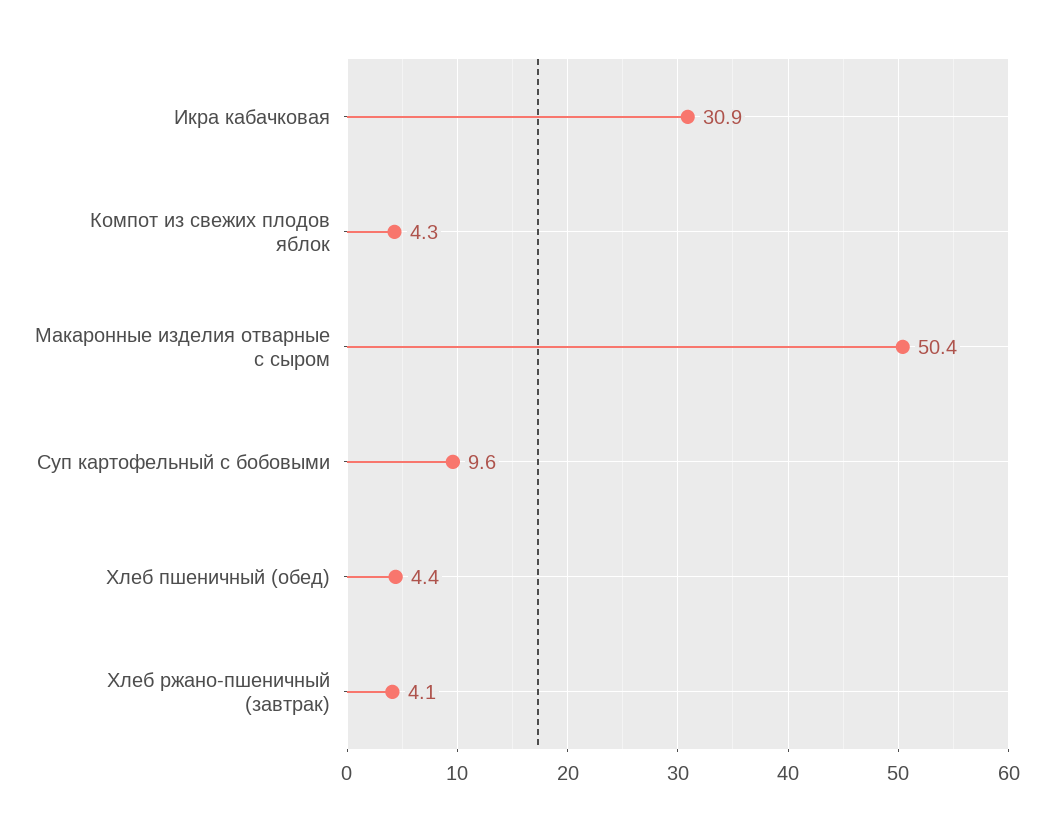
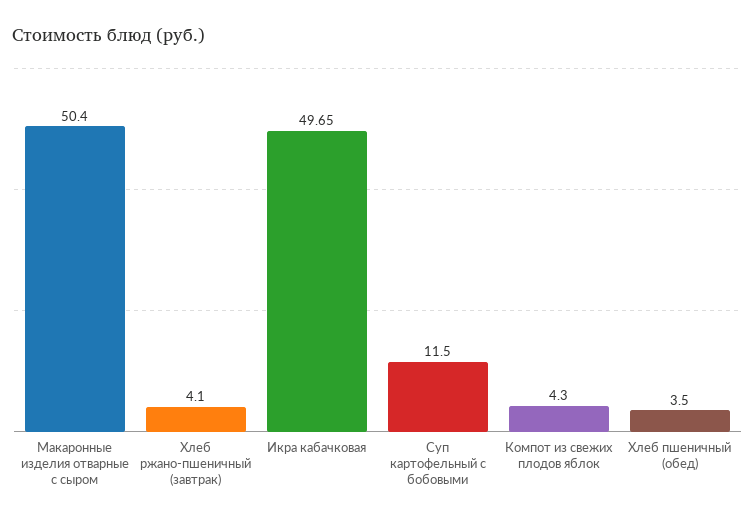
Икра кабачковая: 30.9 -> 49.65
Суп картофельный с бобовыми: 9.6 -> 11.5
Хлеб пшеничный (обед): 4.4 -> 3.5

